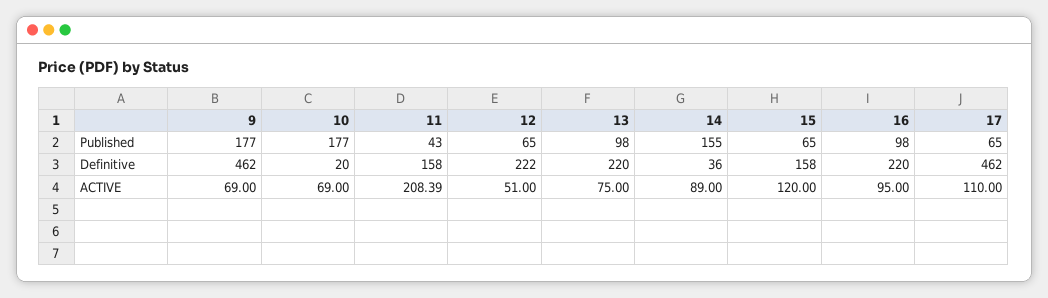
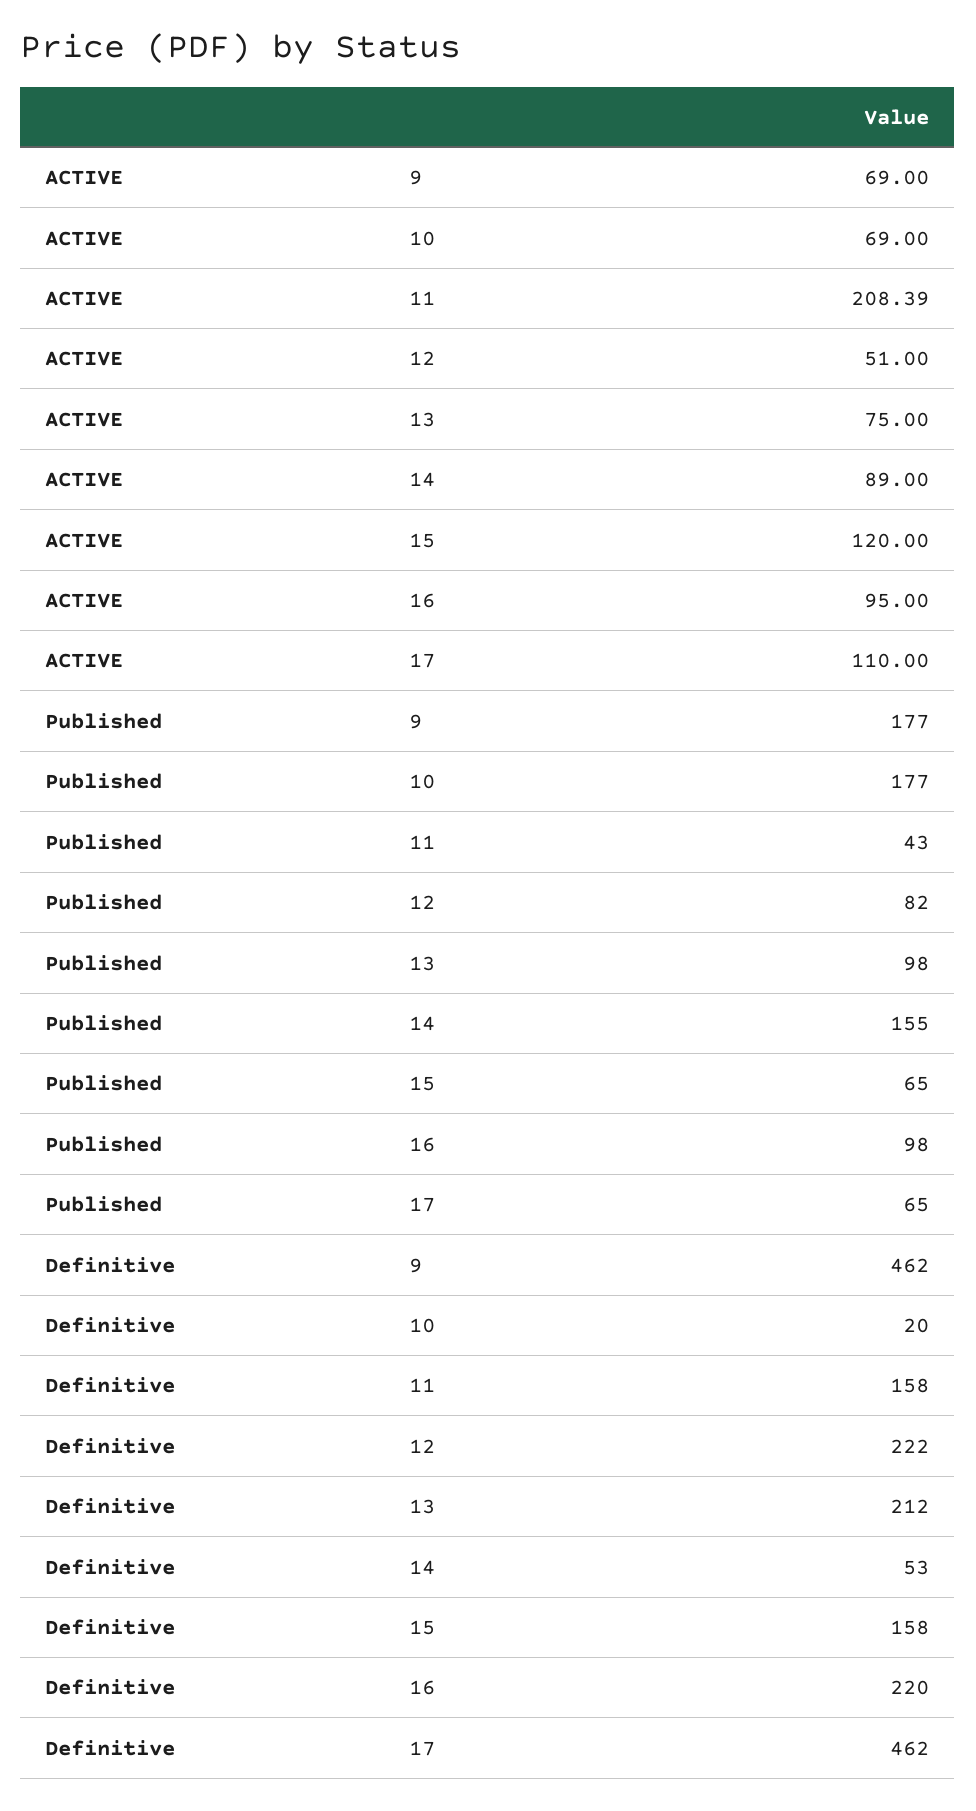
12, Published: 65 -> 82
13, Definitive: 220 -> 212
14, Definitive: 36 -> 53

